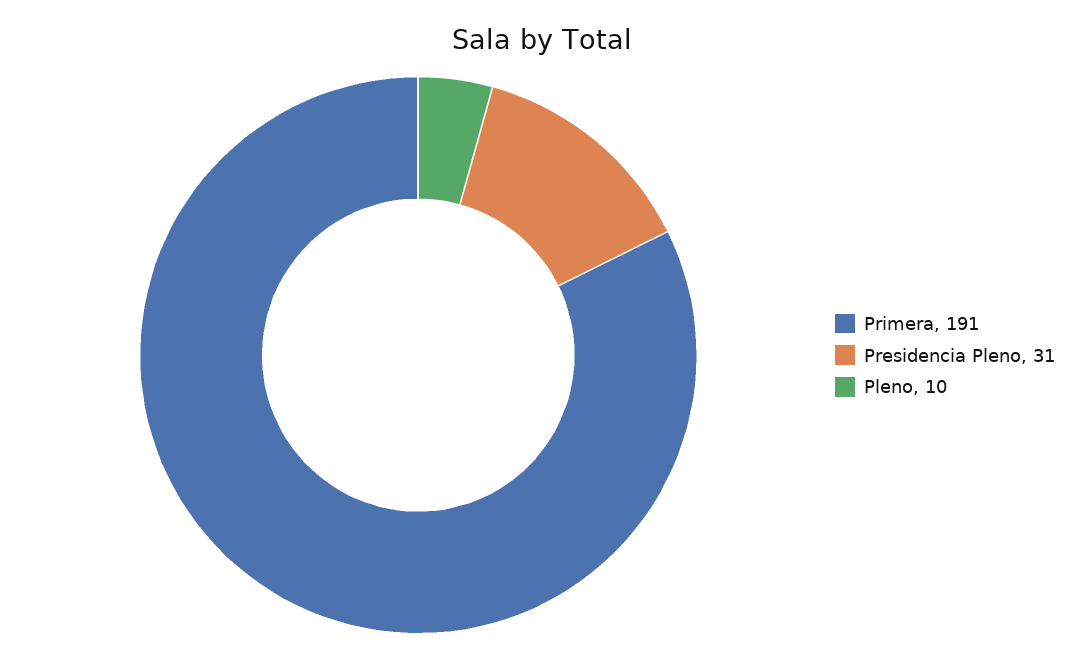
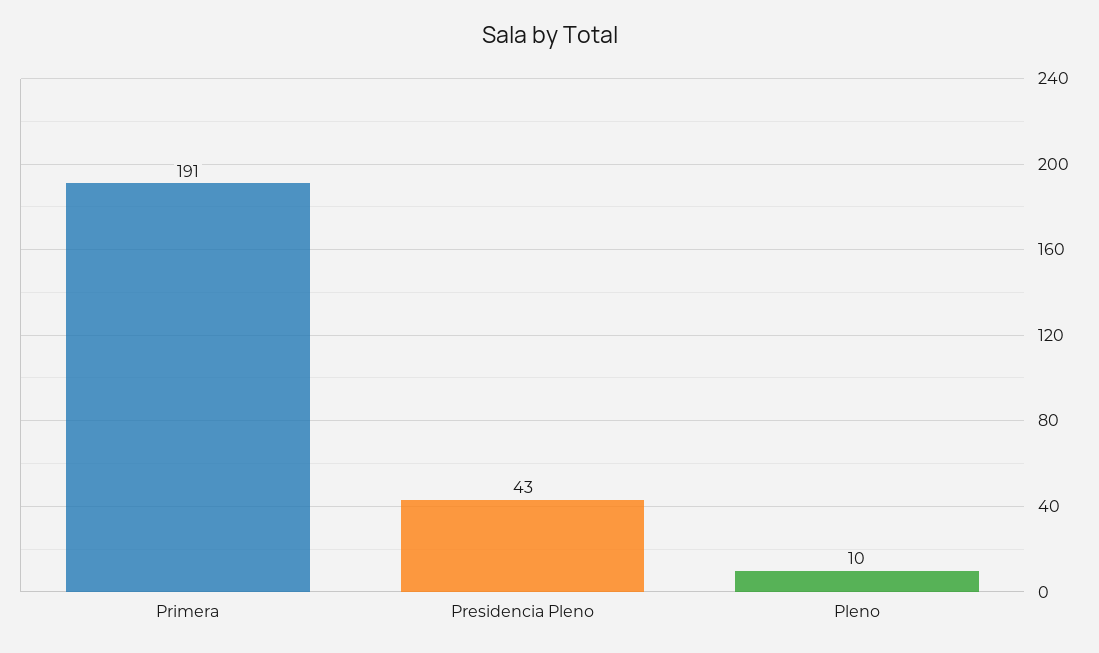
Presidencia Pleno: 31 -> 43

